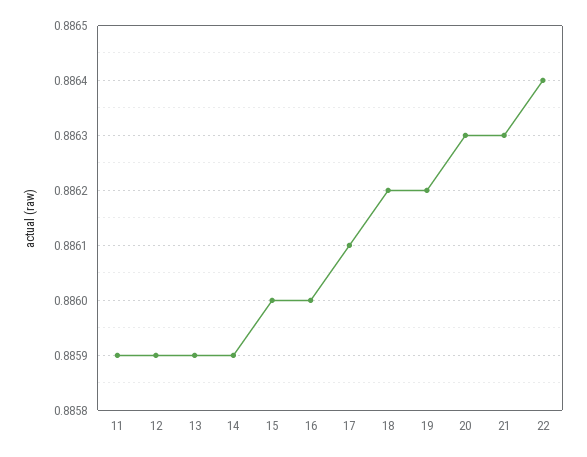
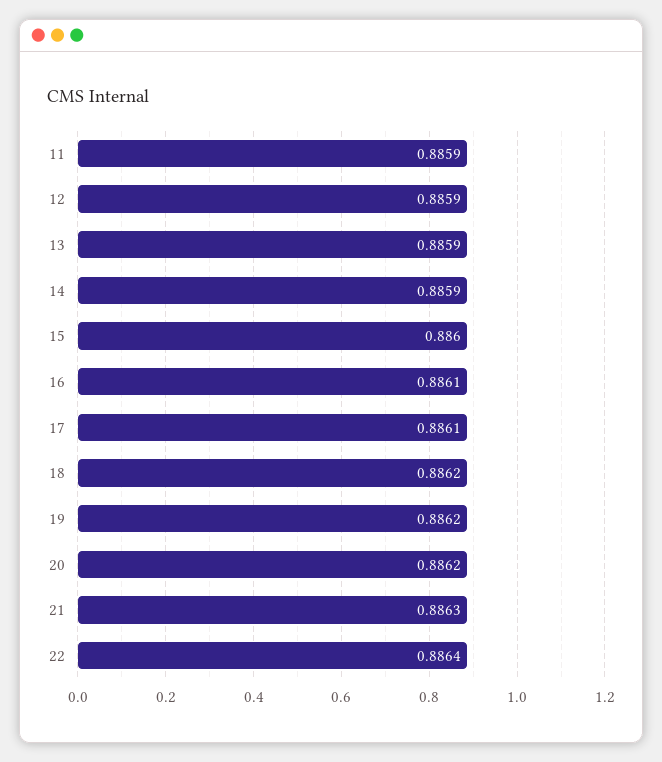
16: 0.886 -> 0.8861
20: 0.8863 -> 0.8862

